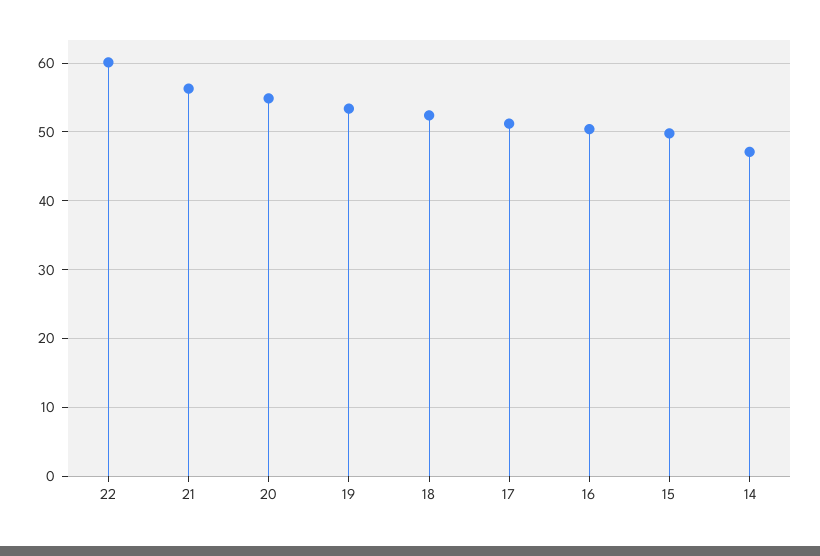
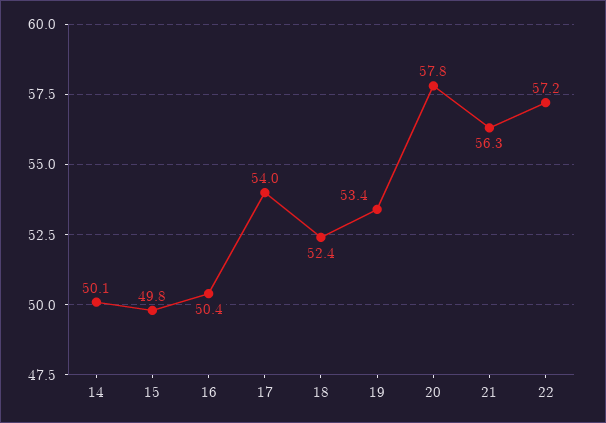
22: 60 -> 57.2
20: 55 -> 57.8
17: 51 -> 54
14: 47 -> 50.1

